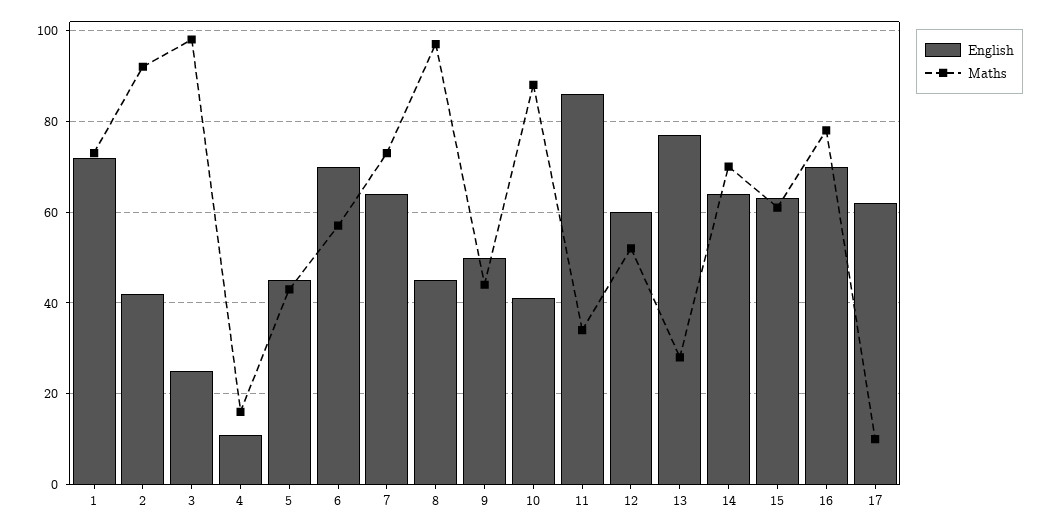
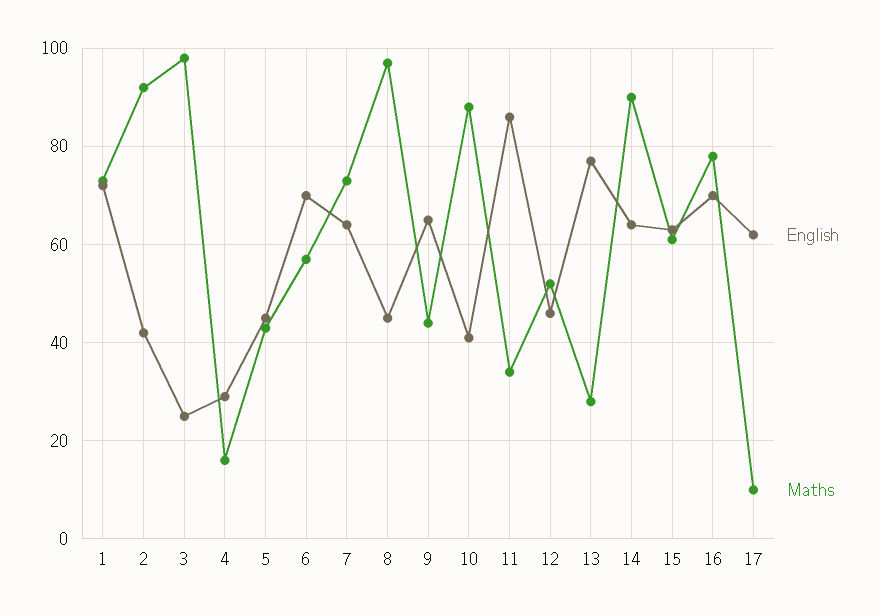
English, 4: 10 -> 30
English, 9: 50 -> 65
English, 12: 60 -> 45
Maths, 14: 70 -> 90

